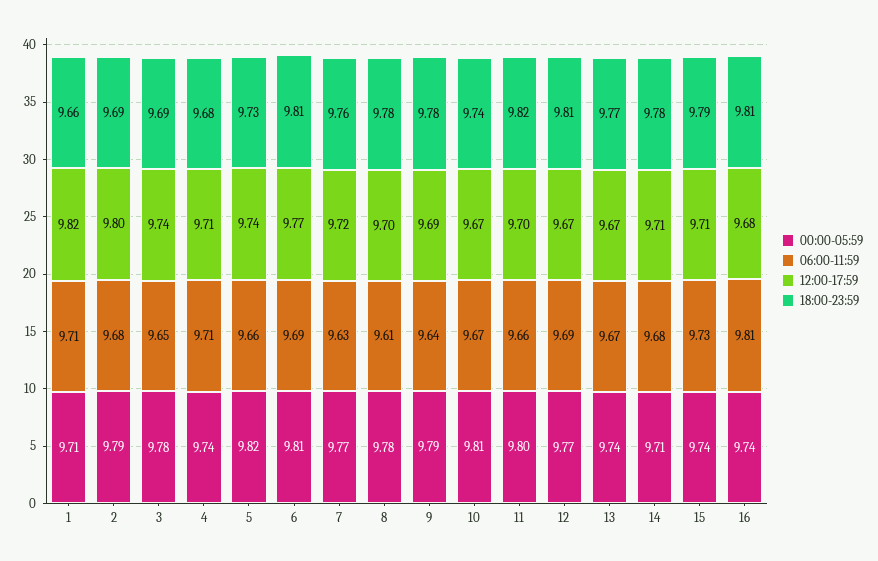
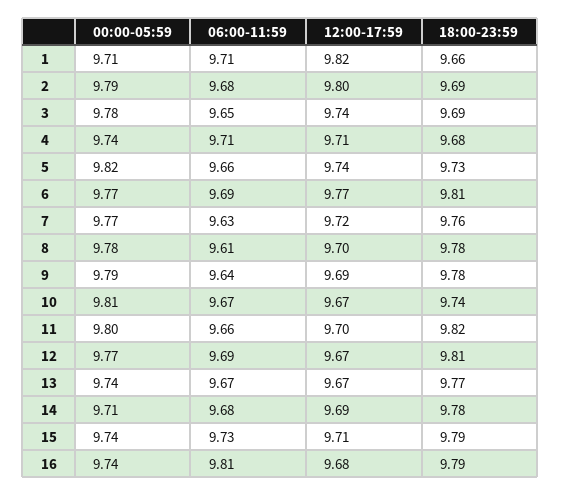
00:00-05:59, 6: 9.81 -> 9.77
12:00-17:59, 14: 9.71 -> 9.69
18:00-23:59, 16: 9.81 -> 9.79

